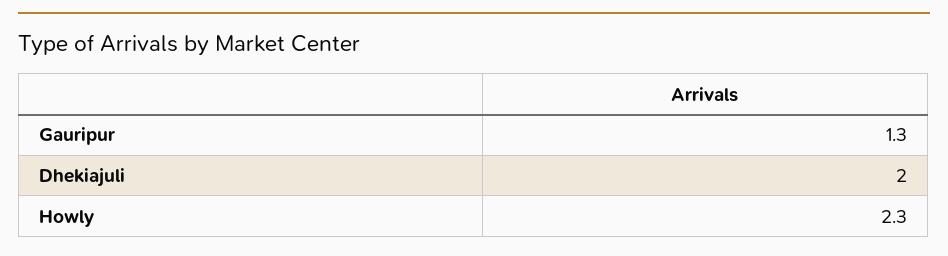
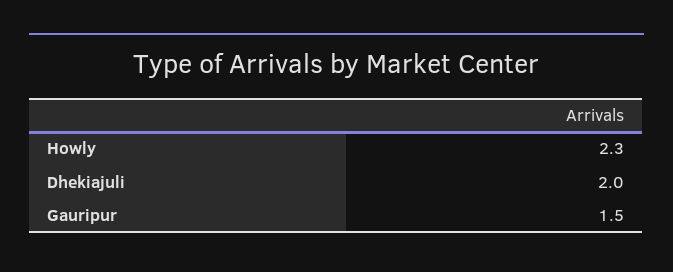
Gauripur: 1.3 -> 1.5

